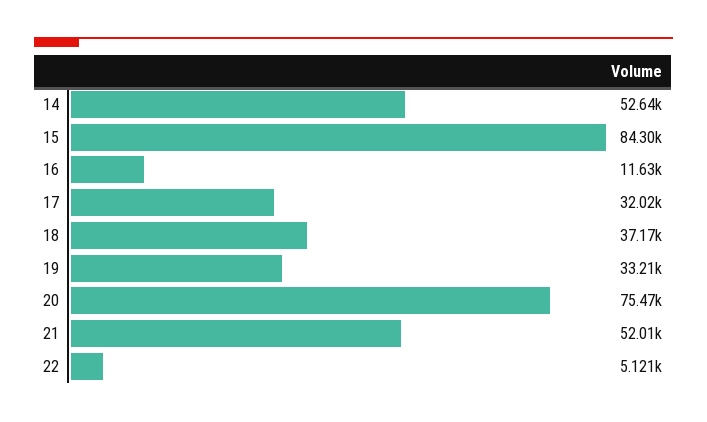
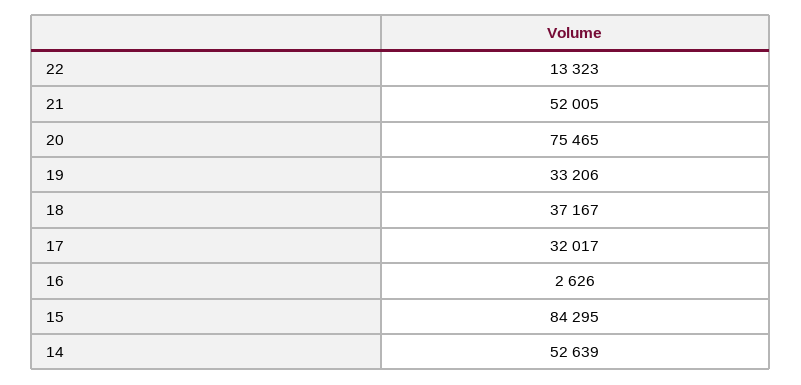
16: 11630 -> 2626
22: 5121 -> 13323

